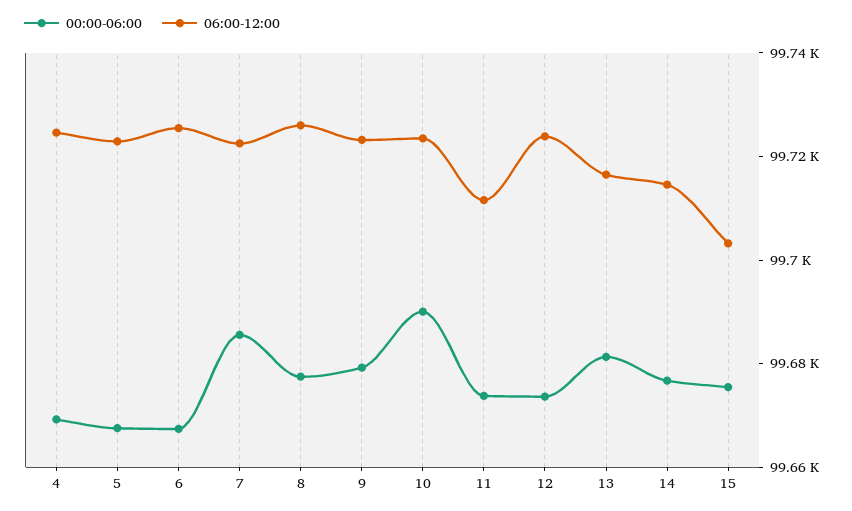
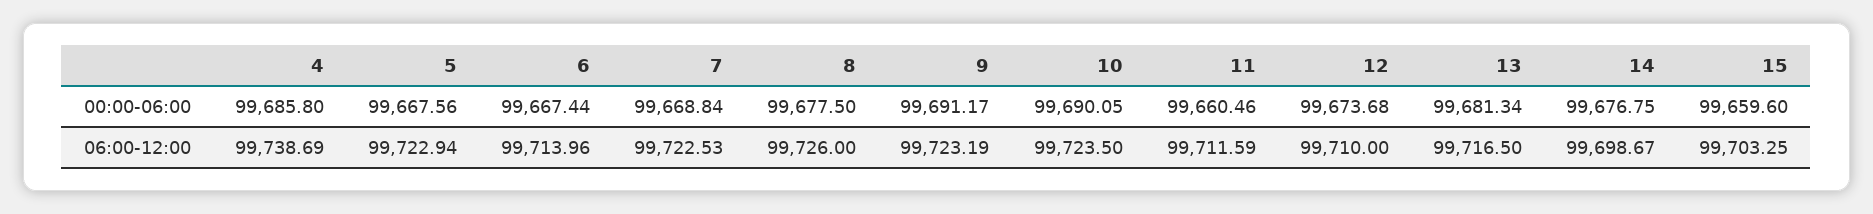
00:00-06:00, 4: 99670 -> 99685.8
06:00-12:00, 4: 99725 -> 99738.69
06:00-12:00, 6: 99725 -> 99713.96
00:00-06:00, 7: 99685 -> 99668.84
00:00-06:00, 9: 99680 -> 99691.17
00:00-06:00, 11: 99675 -> 99660.46
06:00-12:00, 12: 99725 -> 99710
06:00-12:00, 14: 99715 -> 99698.67
00:00-06:00, 15: 99675 -> 99659.6

